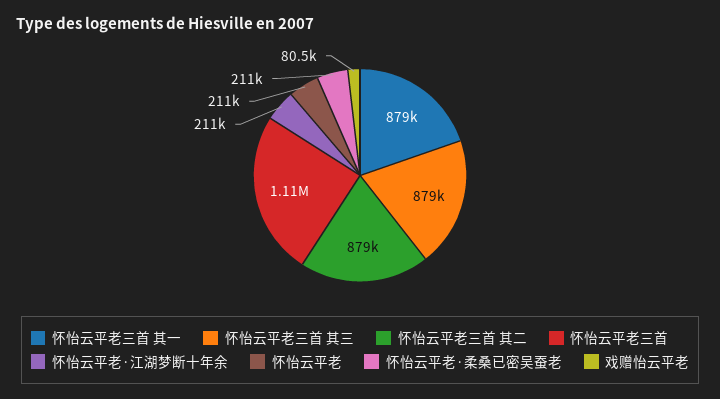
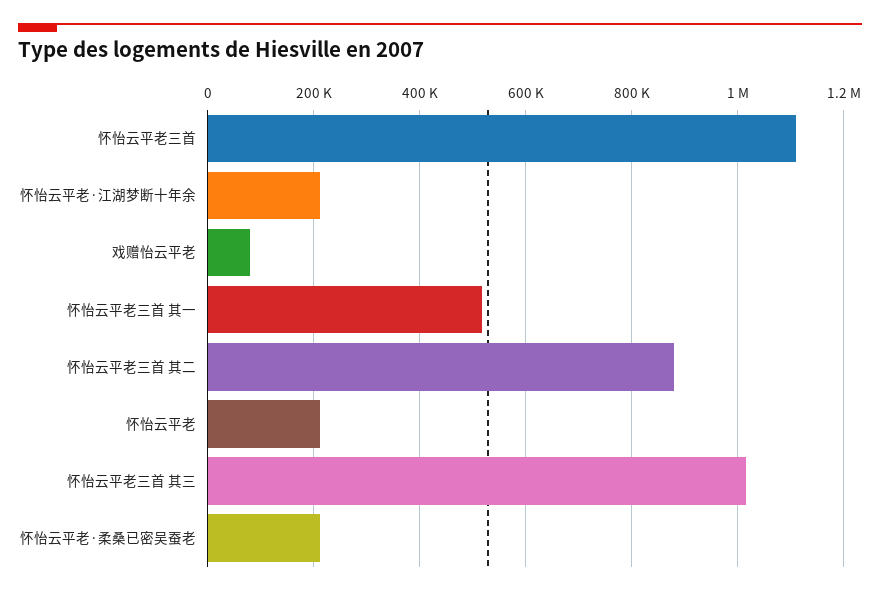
怀怡云平老三首 其一: 879000 -> 520000
怀怡云平老三首 其三: 879000 -> 1020000

